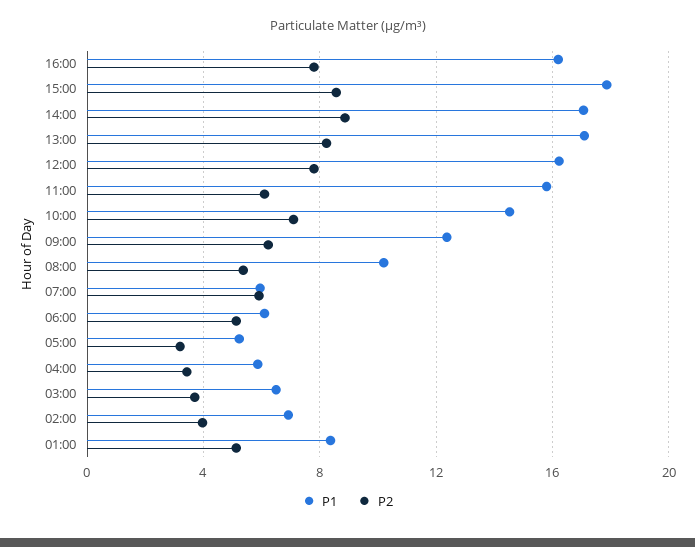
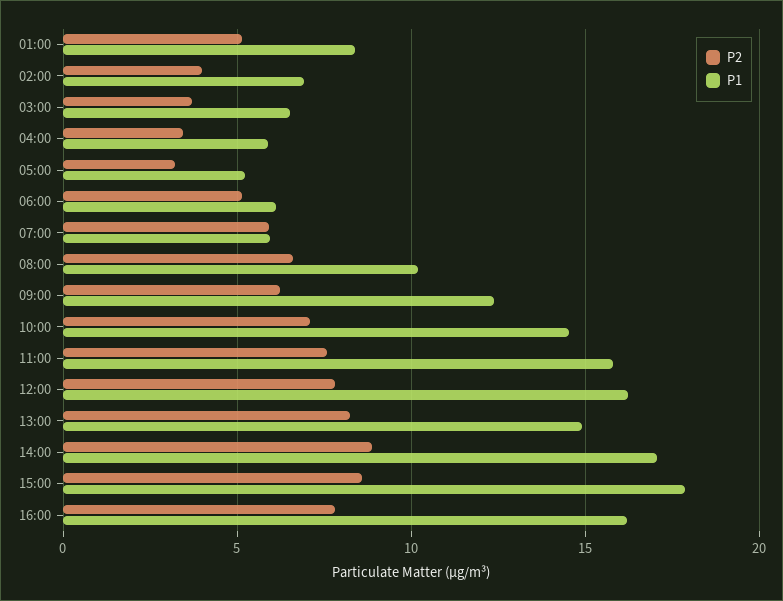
P1, 13:00: 17 -> 15
P2, 11:00: 6 -> 7.5
P2, 08:00: 5.5 -> 6.5

